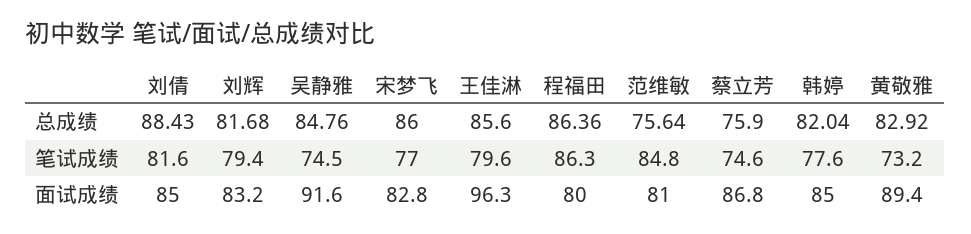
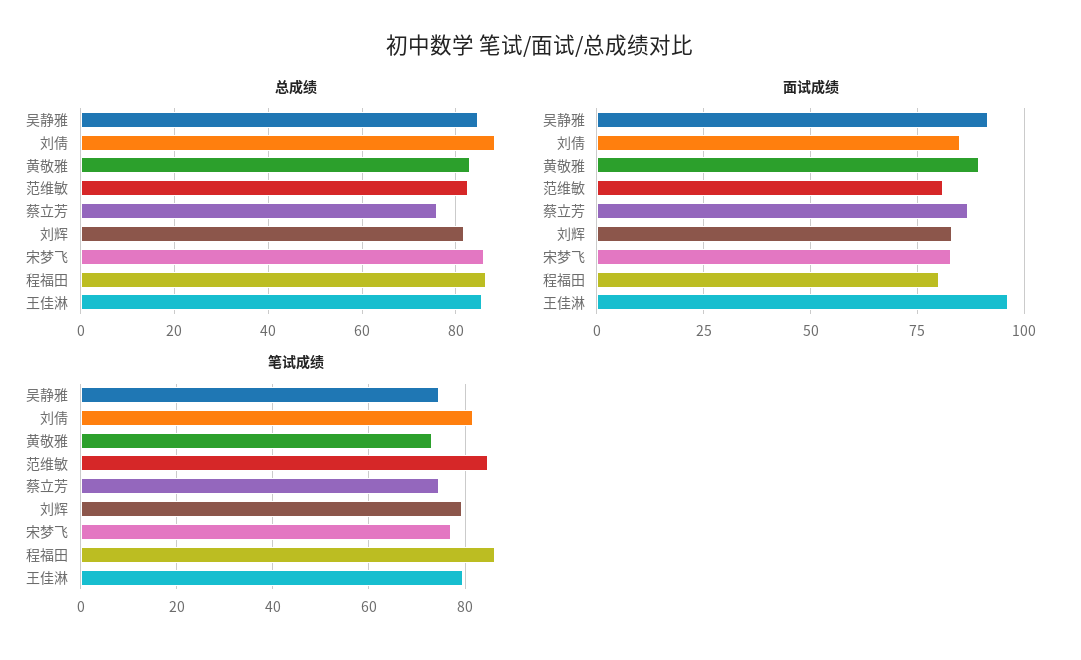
总成绩, 范维敏: 75.64 -> 82
总成绩, 韩婷: 82.04 -> none
笔试成绩, 韩婷: 77.6 -> none
面试成绩, 韩婷: 85 -> none

